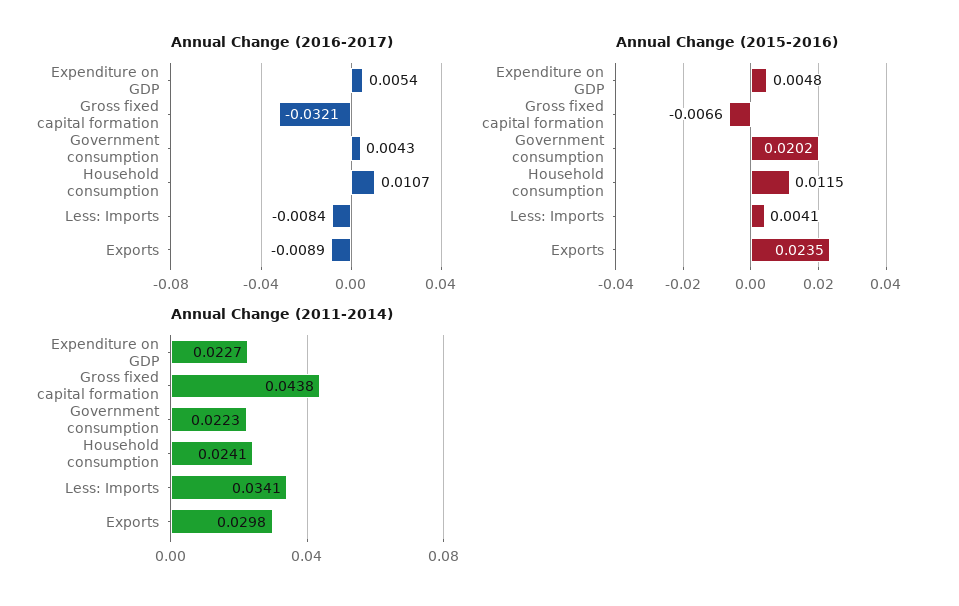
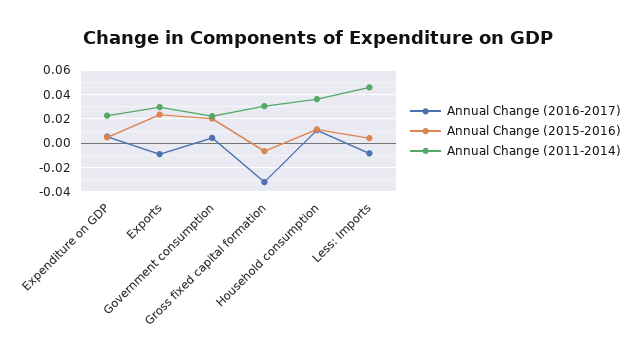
Annual Change (2011-2014), Gross fixed capital formation: 0.0438 -> 0.03
Annual Change (2011-2014), Household consumption: 0.0241 -> 0.035
Annual Change (2011-2014), Less: Imports: 0.0341 -> 0.045

